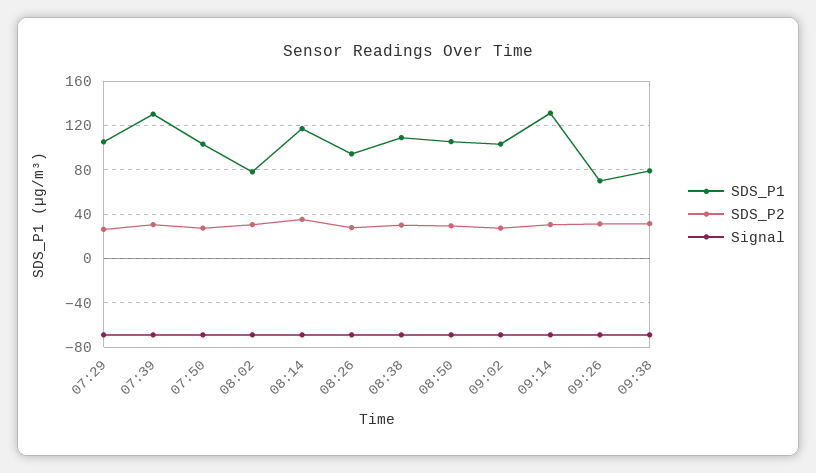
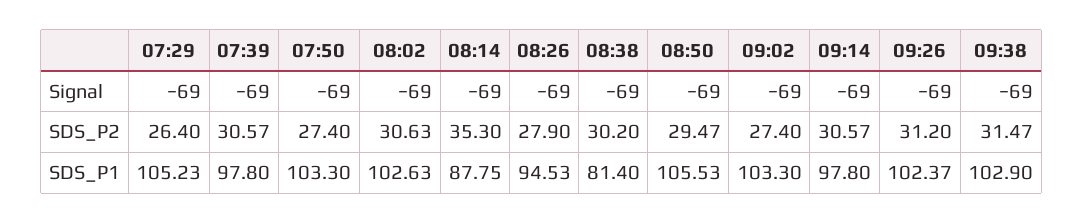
SDS_P1, 07:39: 130 -> 97.8
SDS_P1, 08:02: 80 -> 102.63
SDS_P1, 08:14: 120 -> 87.75
SDS_P1, 08:38: 110 -> 81.4
SDS_P1, 09:14: 130 -> 97.8
SDS_P1, 09:26: 70 -> 102.37
SDS_P1, 09:38: 80 -> 102.9

